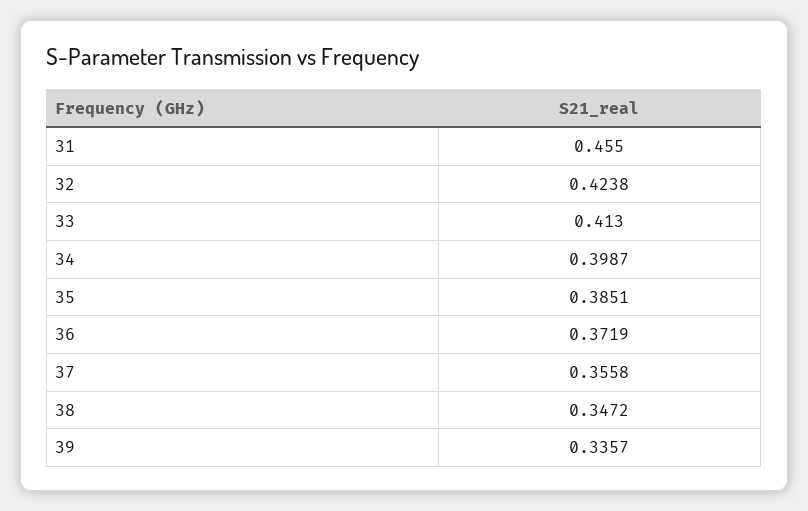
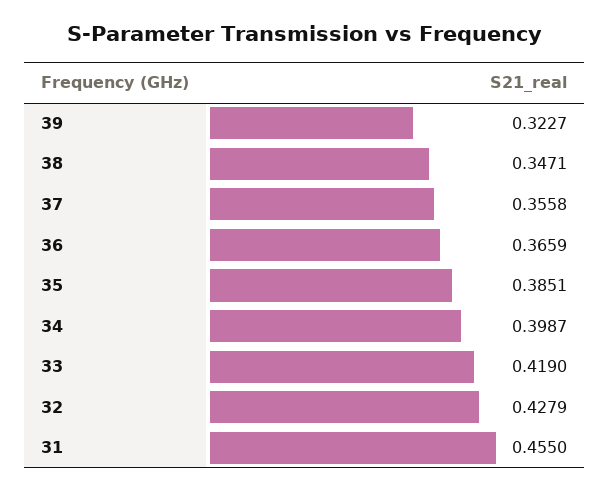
32: 0.4238 -> 0.4279
33: 0.413 -> 0.419
36: 0.3719 -> 0.3659
38: 0.3472 -> 0.3471
39: 0.3357 -> 0.3227

